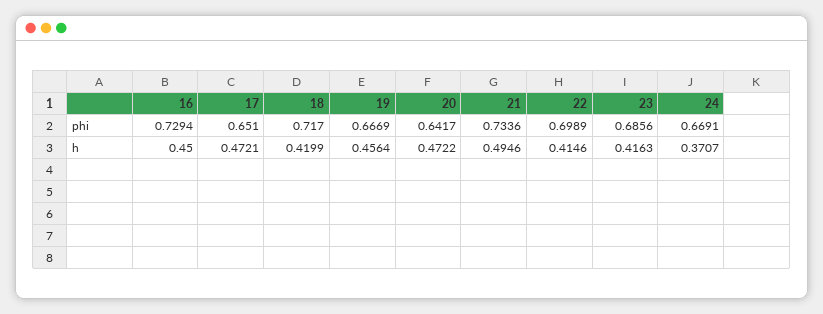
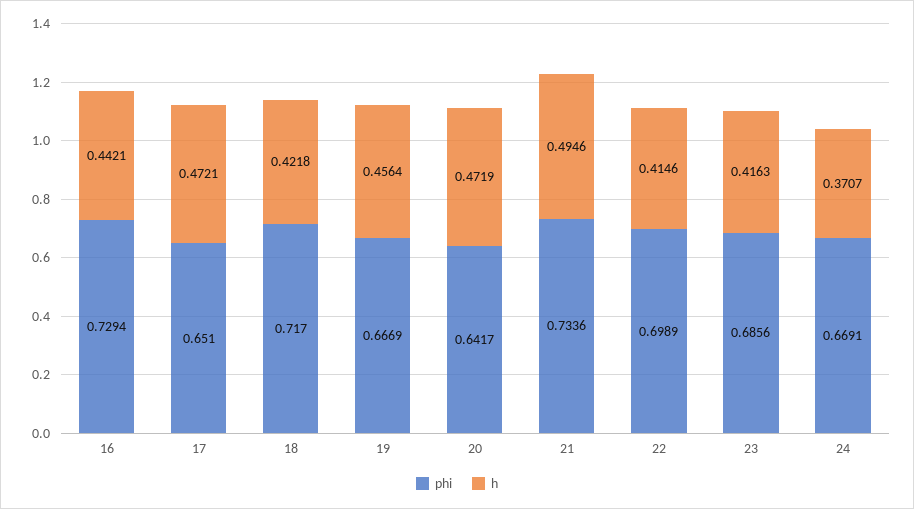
h, 16: 0.45 -> 0.4421
h, 18: 0.4199 -> 0.4218
h, 20: 0.4722 -> 0.4719

